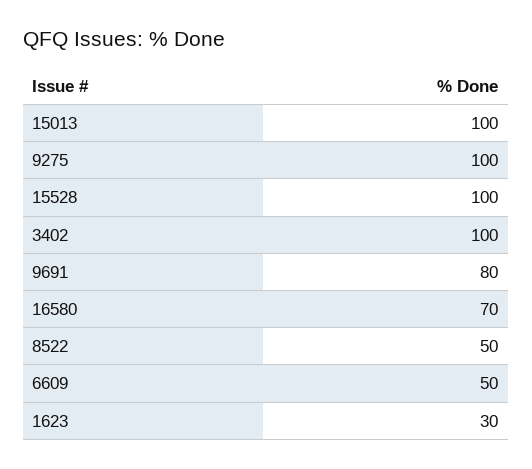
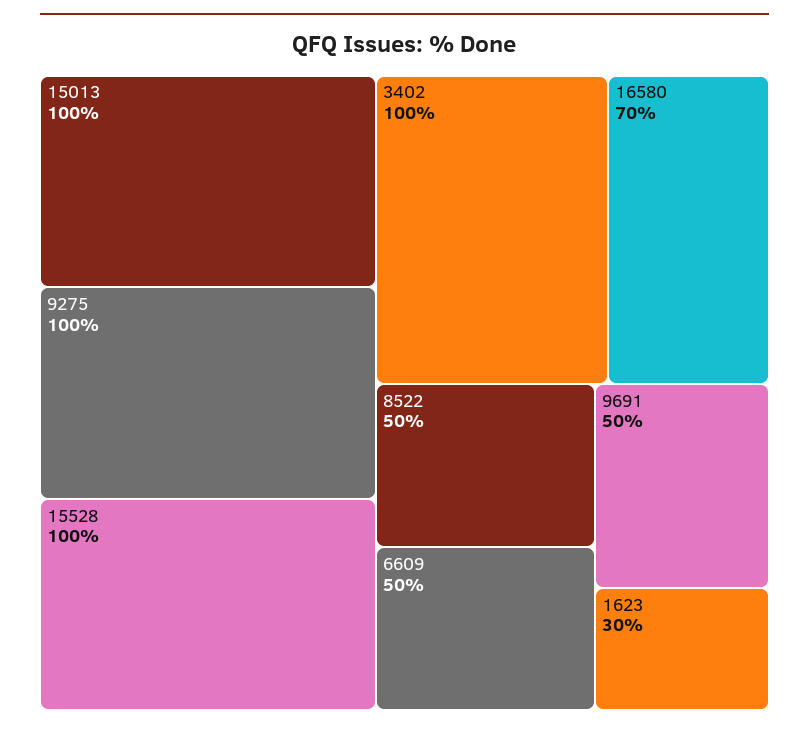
9691: 80 -> 50

